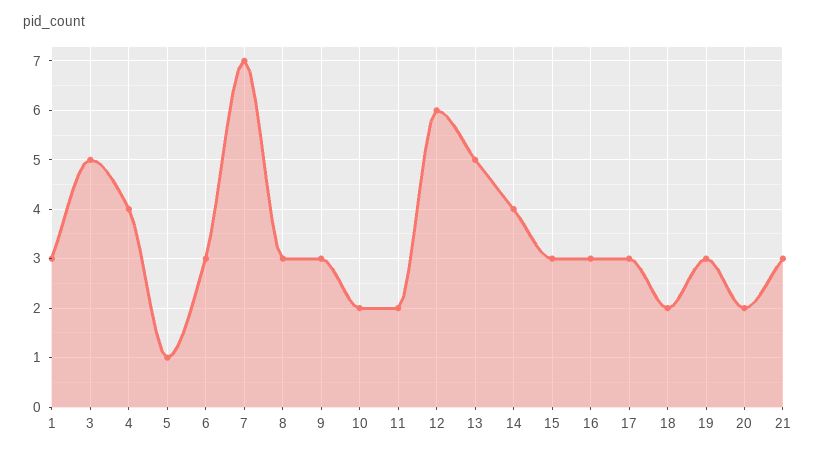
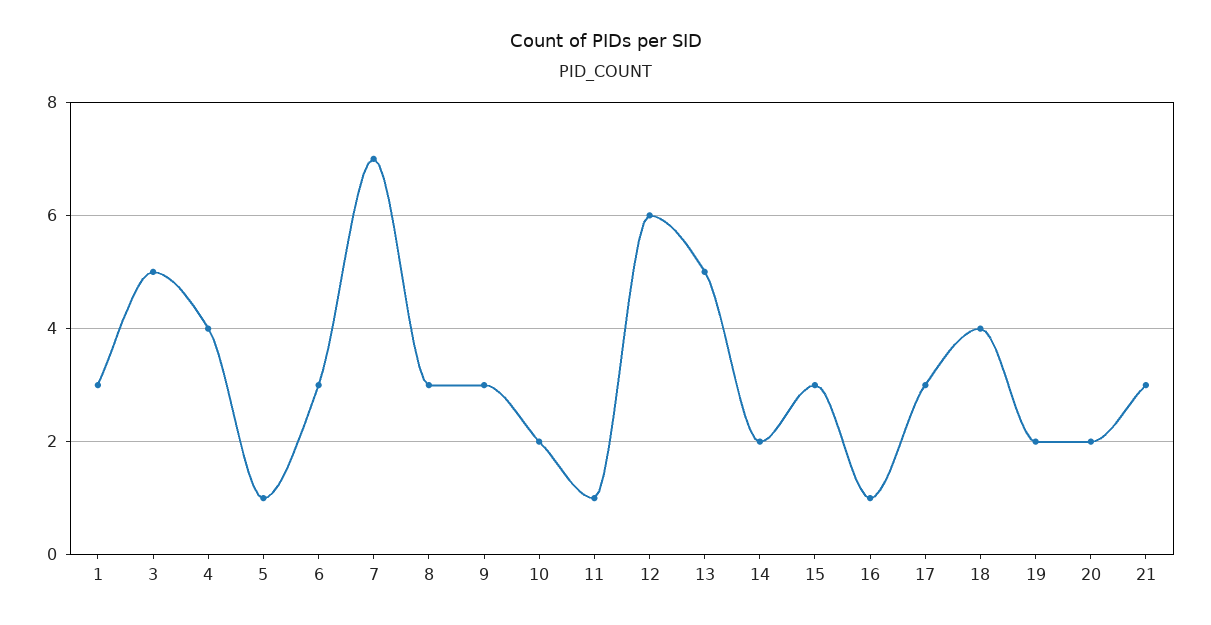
11: 2 -> 1
14: 4 -> 2
16: 3 -> 1
18: 2 -> 4
19: 3 -> 2

